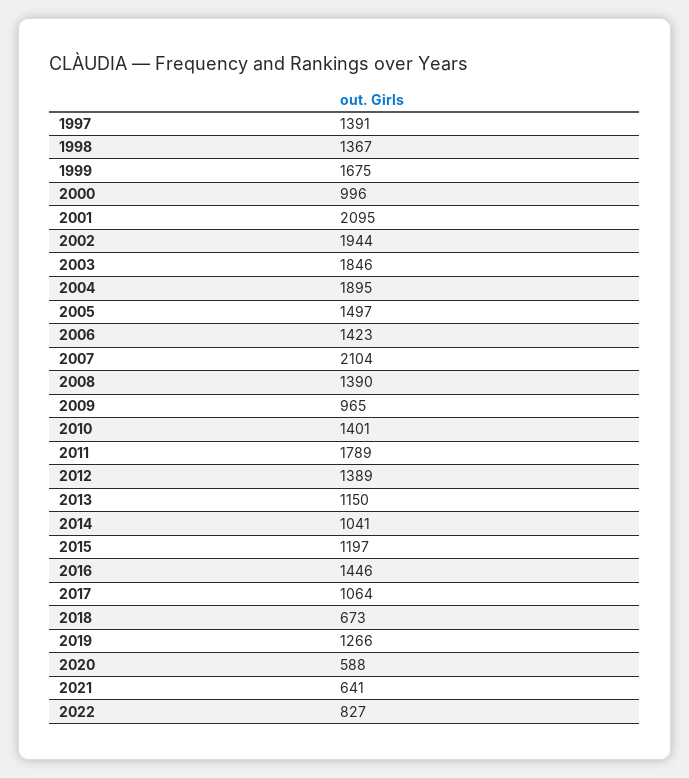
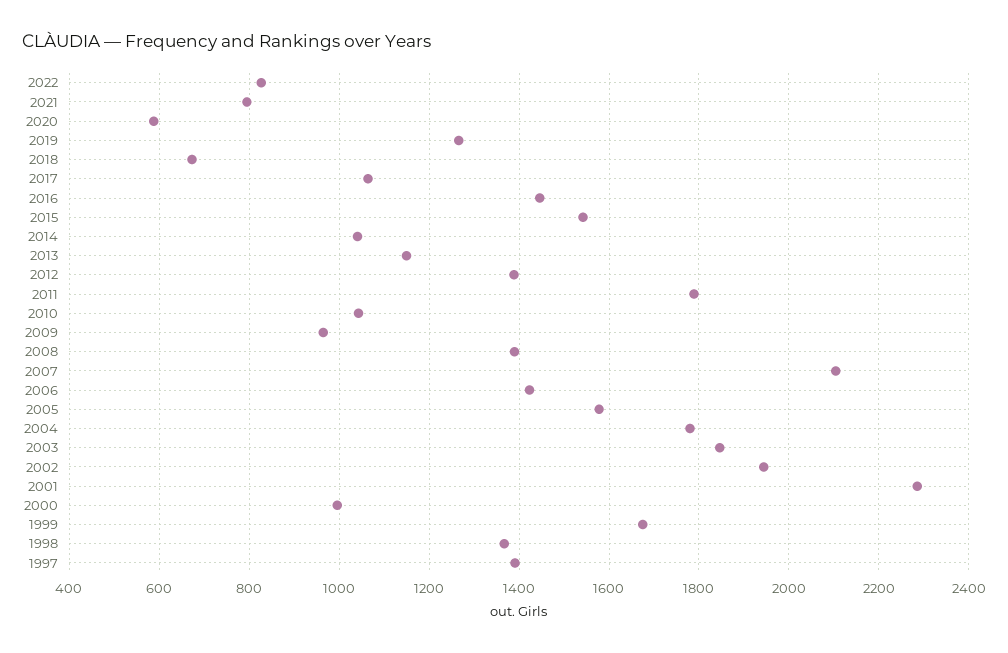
2001: 2095 -> 2280
2004: 1895 -> 1780
2005: 1497 -> 1580
2010: 1401 -> 1040
2015: 1197 -> 1540
2021: 641 -> 800

